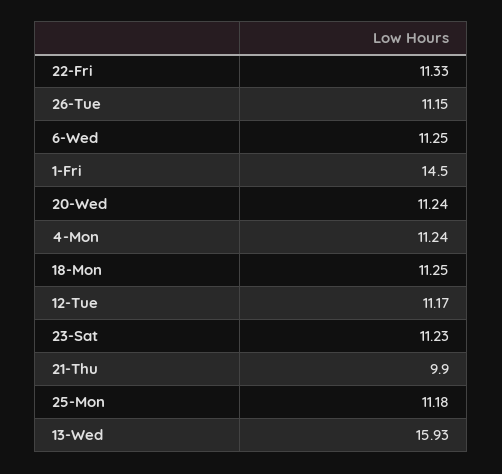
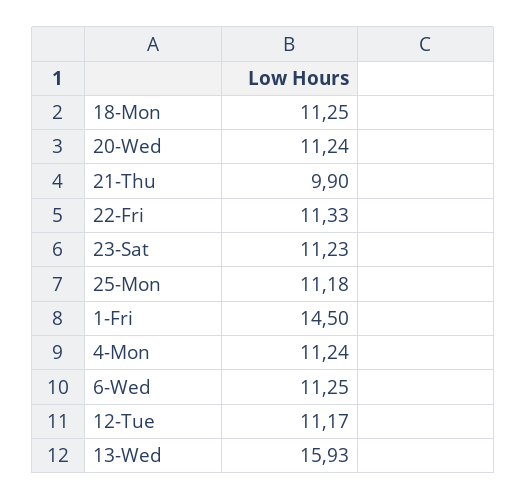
26-Tue: 11.15 -> none

